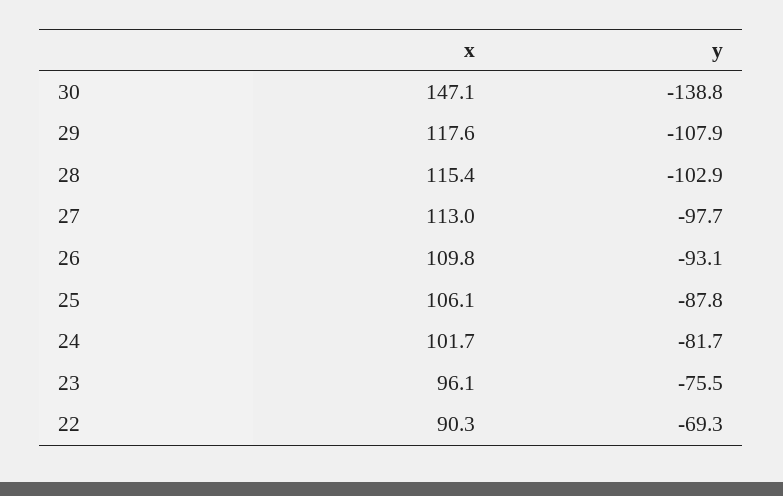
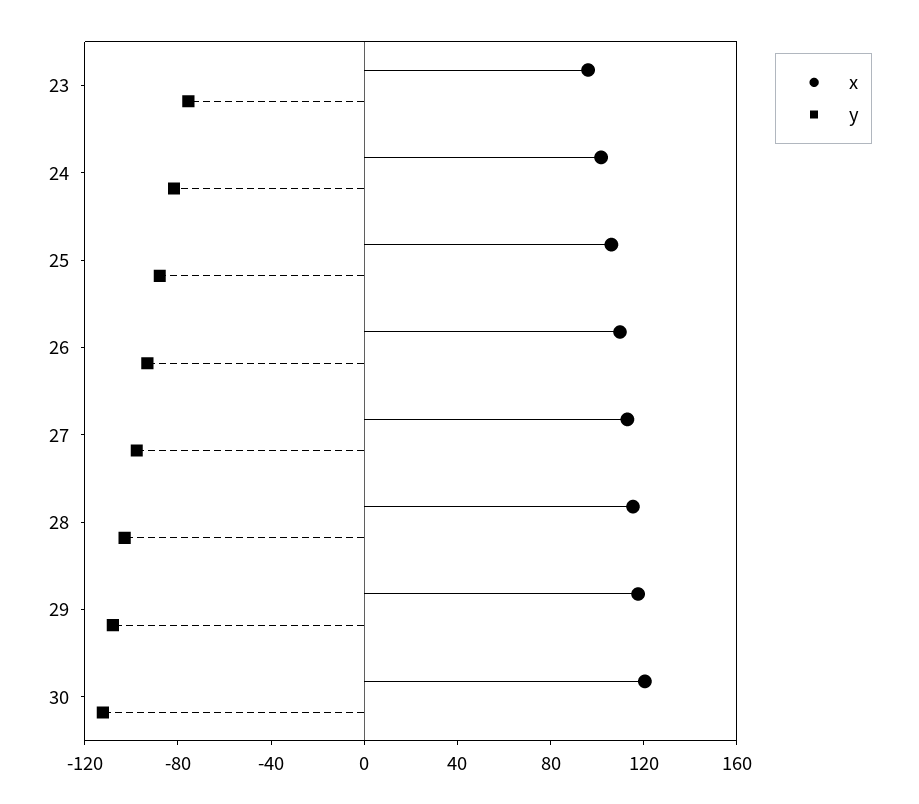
x, 30: 147.1 -> 120
y, 30: -138.8 -> -110
x, 22: 90.3 -> none
y, 22: -69.3 -> none

